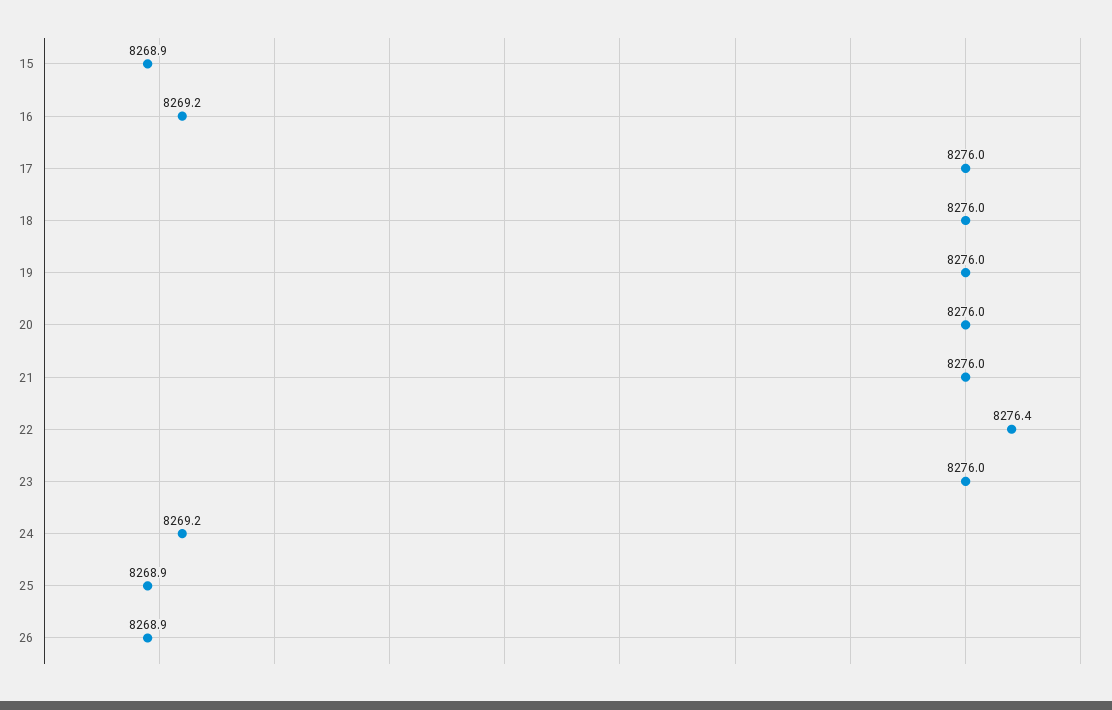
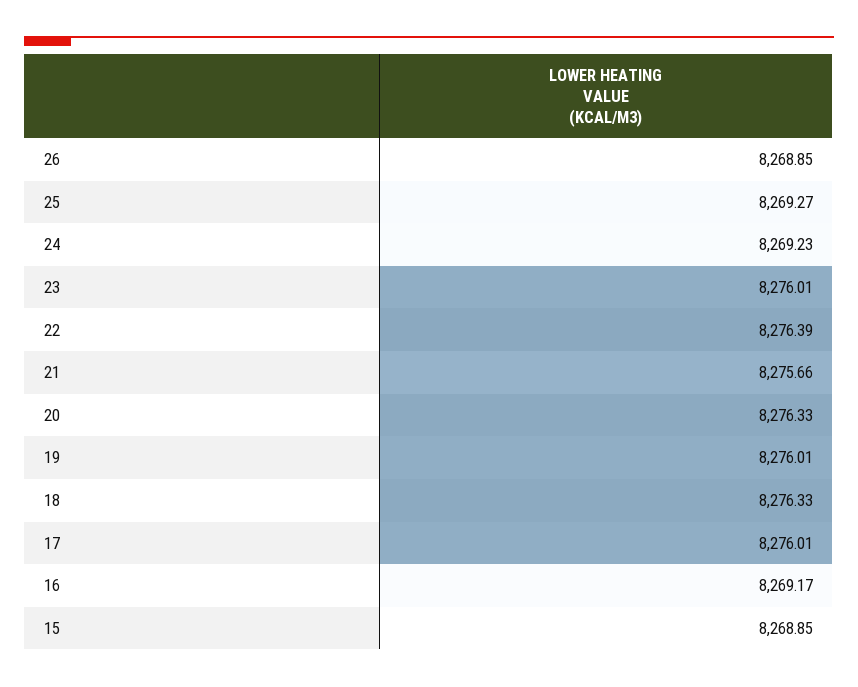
18: 8276 -> 8276.33
20: 8276 -> 8276.33
21: 8276 -> 8275.66
25: 8268.9 -> 8269.27

